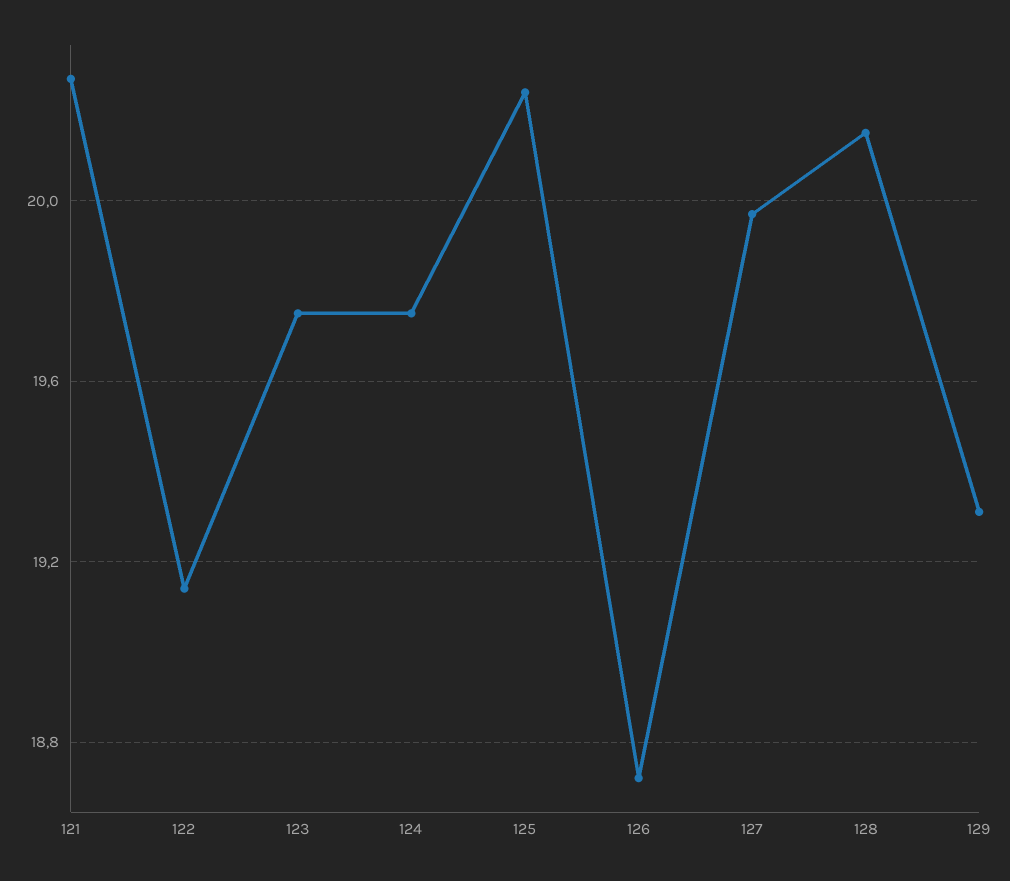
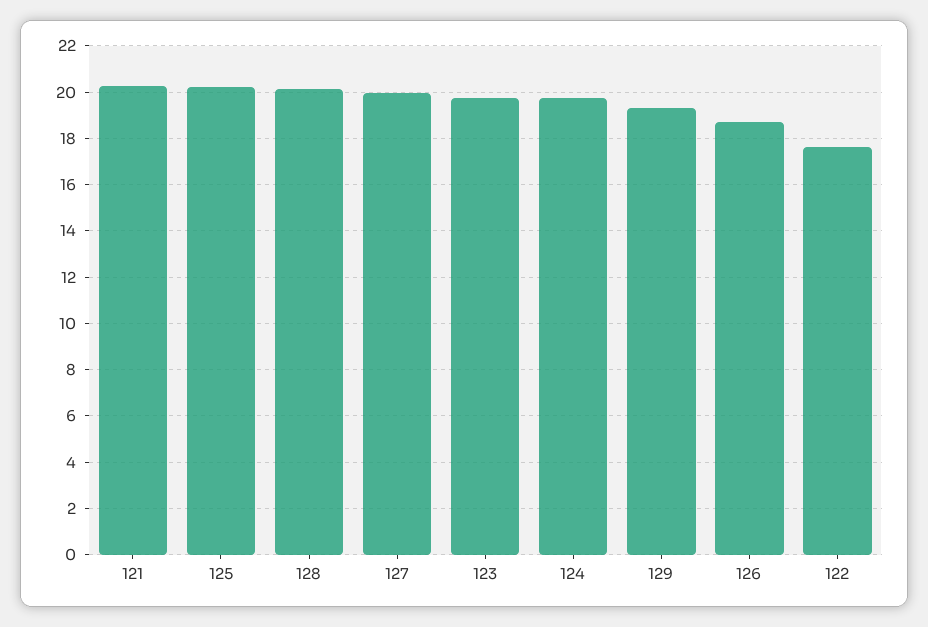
122: 19.15 -> 17.5

